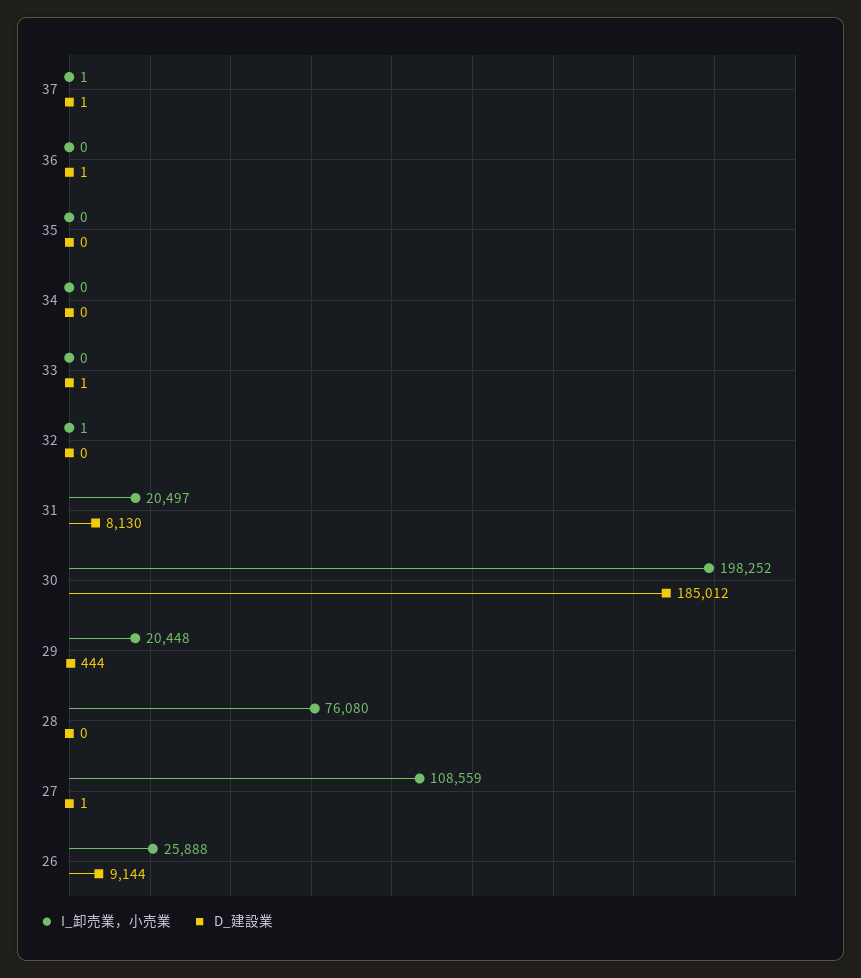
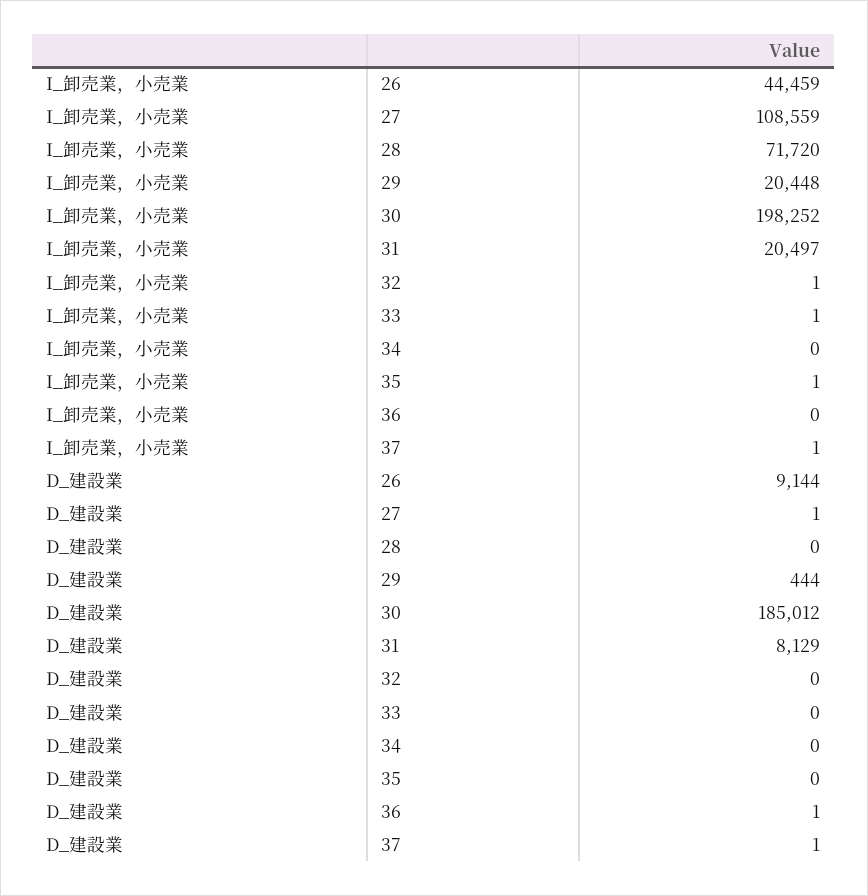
I_卸売業，小売業, 35: 0 -> 1
I_卸売業，小売業, 33: 0 -> 1
D_建設業, 33: 1 -> 0
D_建設業, 31: 8130 -> 8129
I_卸売業，小売業, 28: 76080 -> 71720
I_卸売業，小売業, 26: 25888 -> 44459

